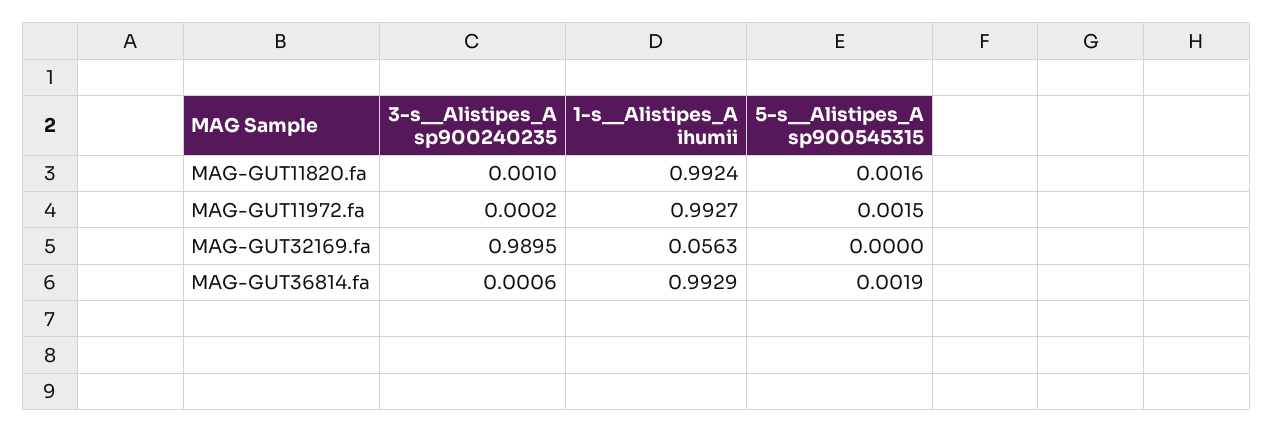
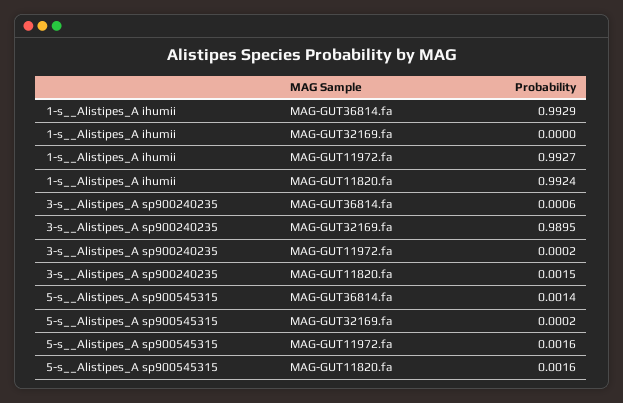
3-s__Alistipes_A sp900240235, MAG-GUT11820.fa: 0.001 -> 0.0015
5-s__Alistipes_A sp900545315, MAG-GUT11972.fa: 0.0015 -> 0.0016
1-s__Alistipes_A ihumii, MAG-GUT32169.fa: 0.0563 -> 0
5-s__Alistipes_A sp900545315, MAG-GUT32169.fa: 0 -> 0.0002
5-s__Alistipes_A sp900545315, MAG-GUT36814.fa: 0.0019 -> 0.0014

